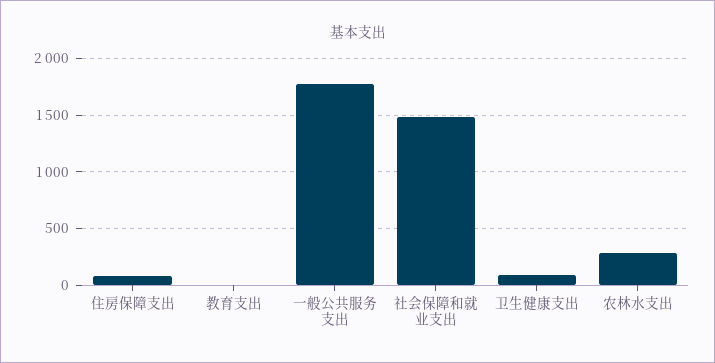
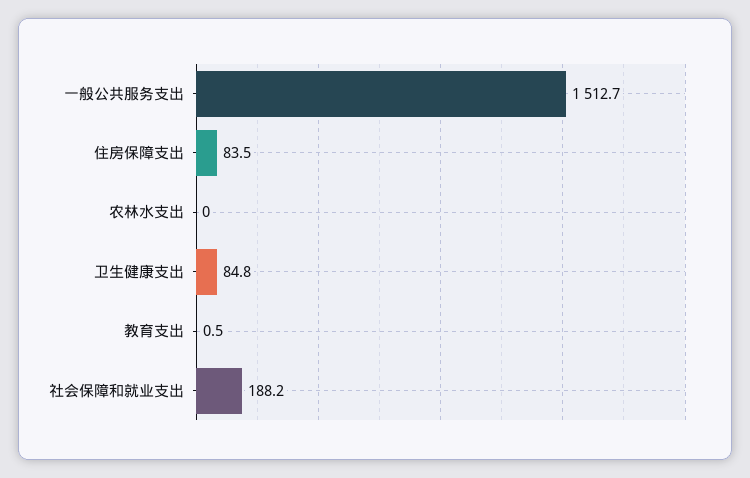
一般公共服务支出: 1800 -> 1512.7
社会保障和就业支出: 1500 -> 188.2
农林水支出: 300 -> 0

